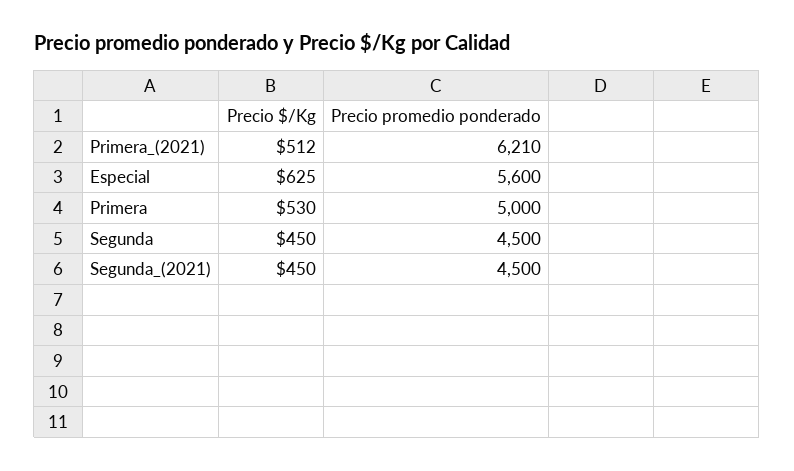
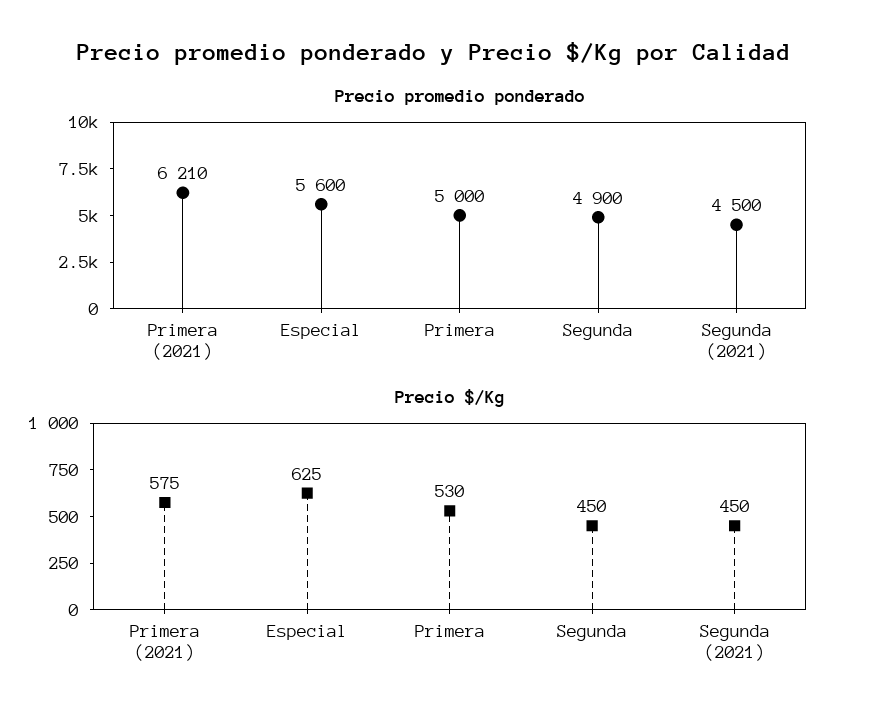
Precio $/Kg, Primera_(2021): 512 -> 575
Precio promedio ponderado, Segunda: 4500 -> 4900

